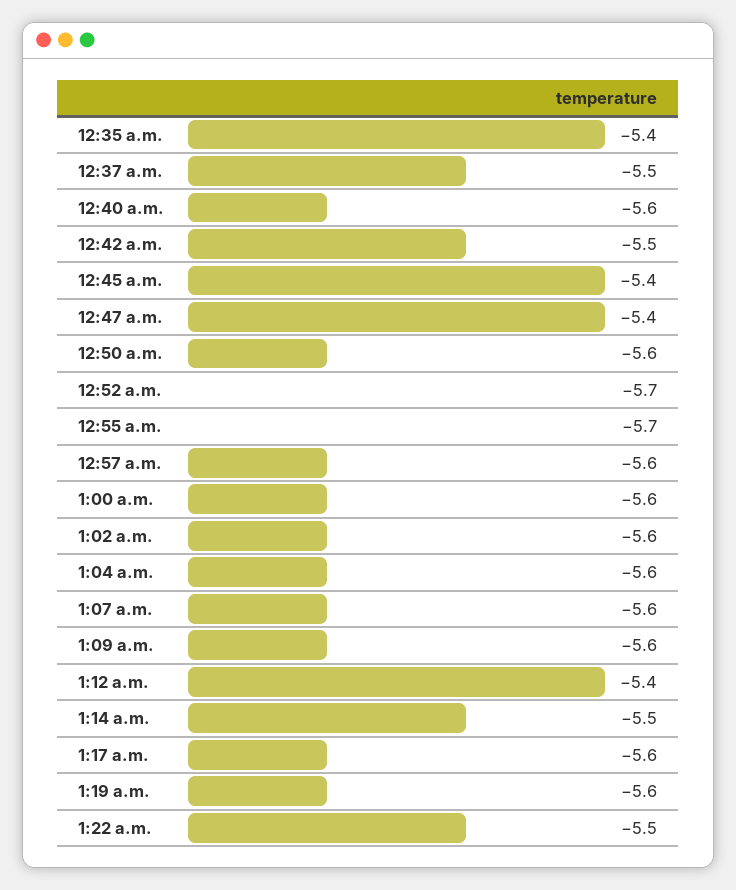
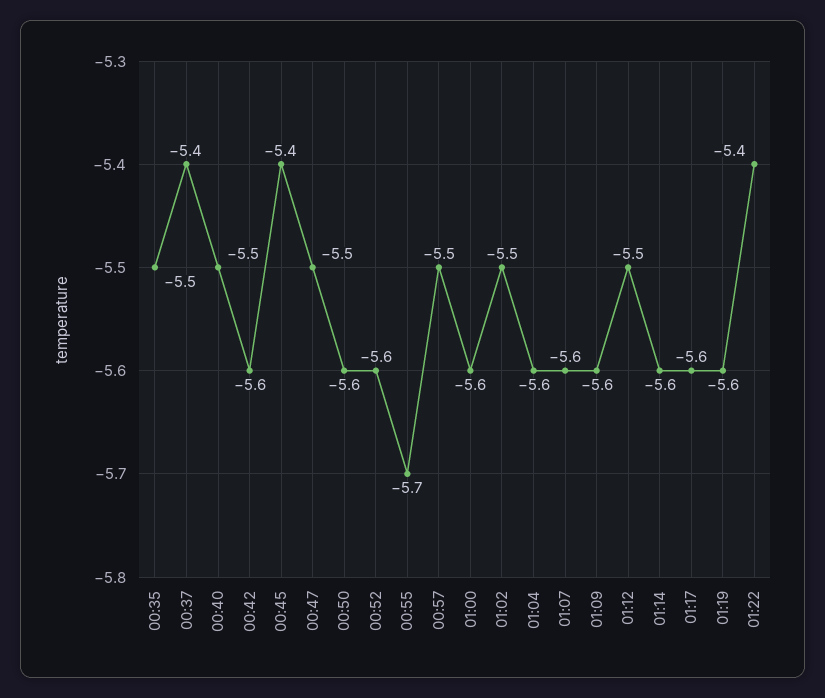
12:35 a.m.: -5.4 -> -5.5
12:37 a.m.: -5.5 -> -5.4
12:40 a.m.: -5.6 -> -5.5
12:42 a.m.: -5.5 -> -5.6
12:47 a.m.: -5.4 -> -5.5
12:52 a.m.: -5.7 -> -5.6
12:57 a.m.: -5.6 -> -5.5
1:02 a.m.: -5.6 -> -5.5
1:12 a.m.: -5.4 -> -5.5
1:14 a.m.: -5.5 -> -5.6
1:22 a.m.: -5.5 -> -5.4

